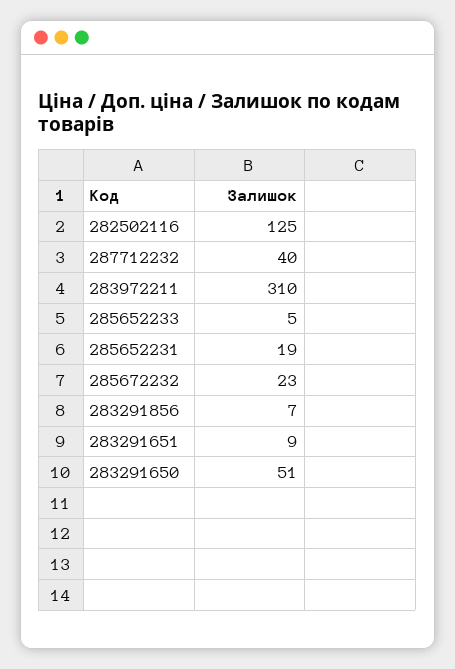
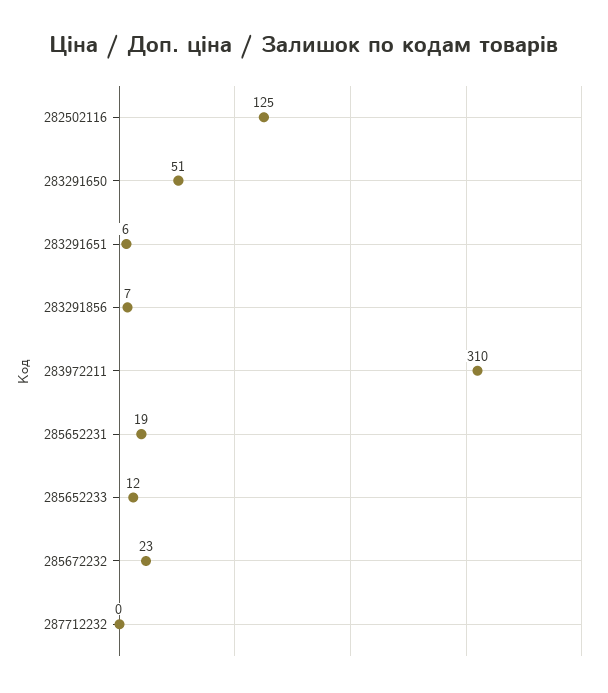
287712232: 40 -> 0
285652233: 5 -> 12
283291651: 9 -> 6

